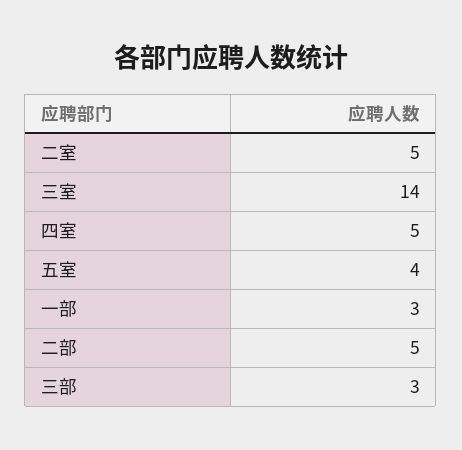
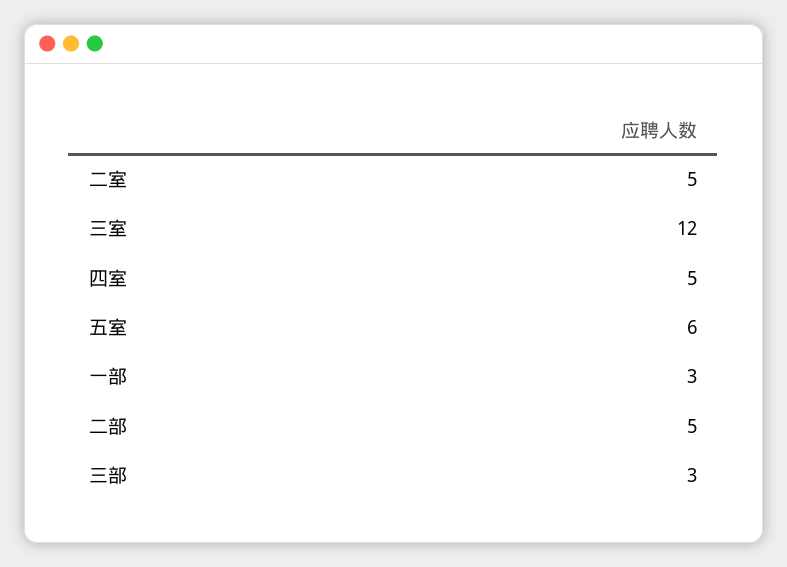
三室: 14 -> 12
五室: 4 -> 6

